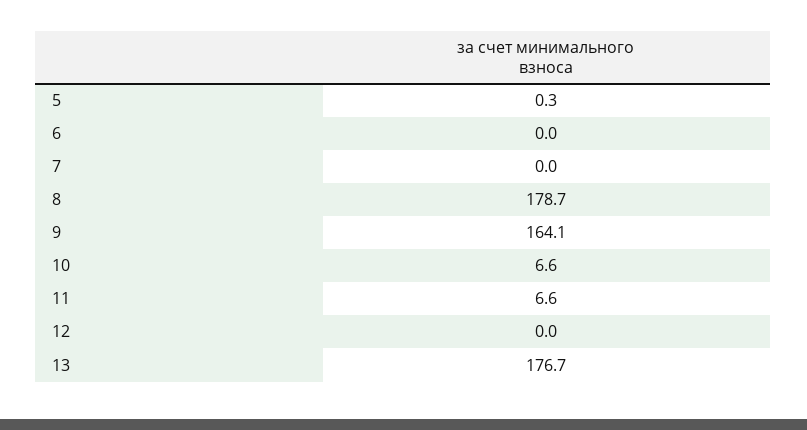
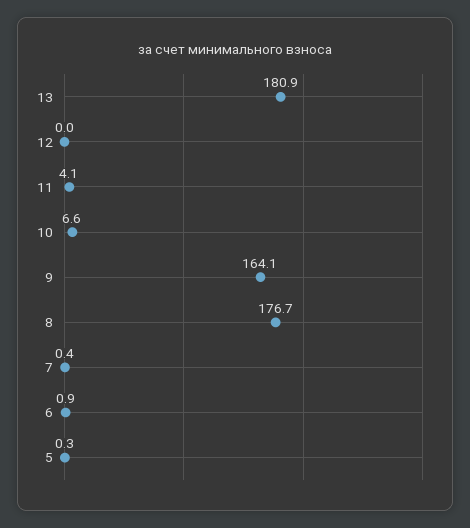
6: 0 -> 0.9
7: 0 -> 0.4
8: 178.7 -> 176.7
11: 6.6 -> 4.1
13: 176.7 -> 180.9

